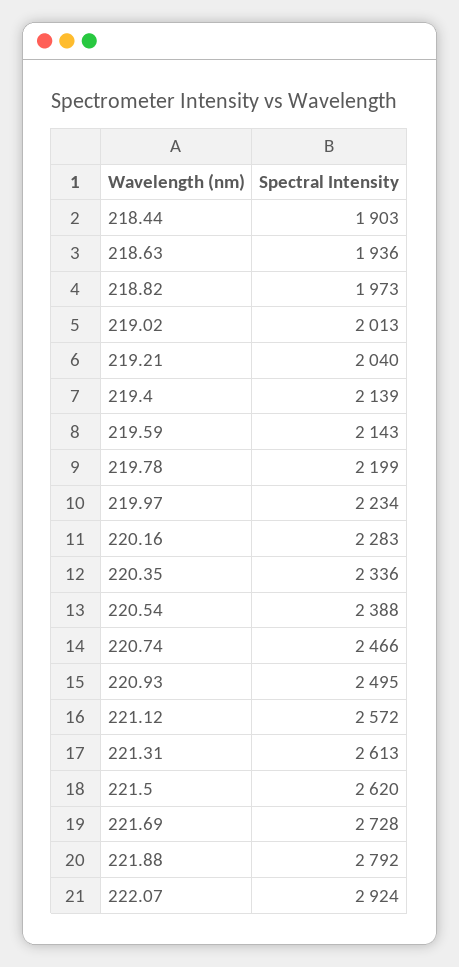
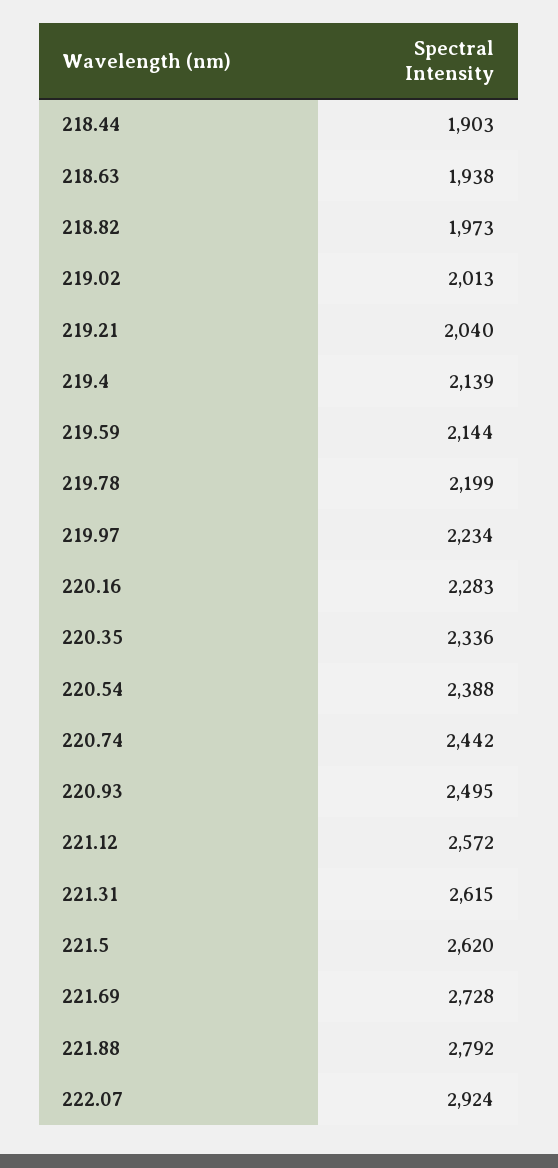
218.63: 1936 -> 1938
219.59: 2143 -> 2144
220.74: 2466 -> 2442
221.31: 2613 -> 2615

